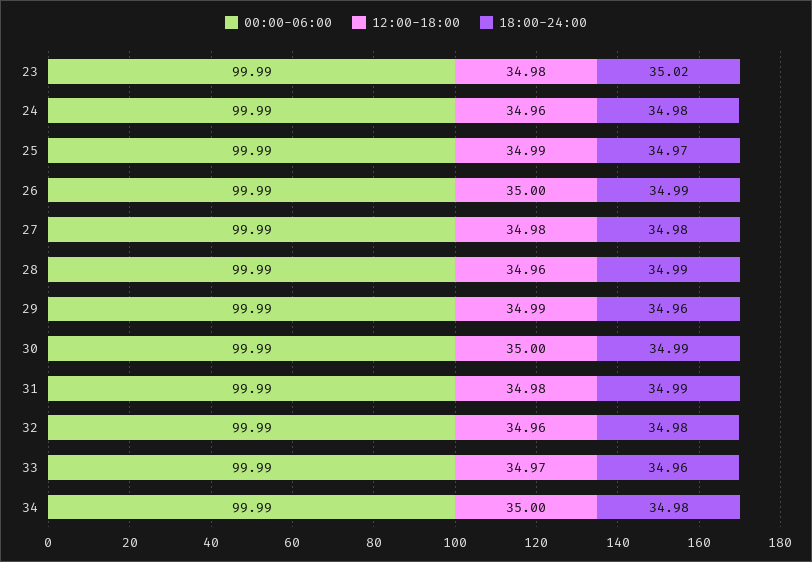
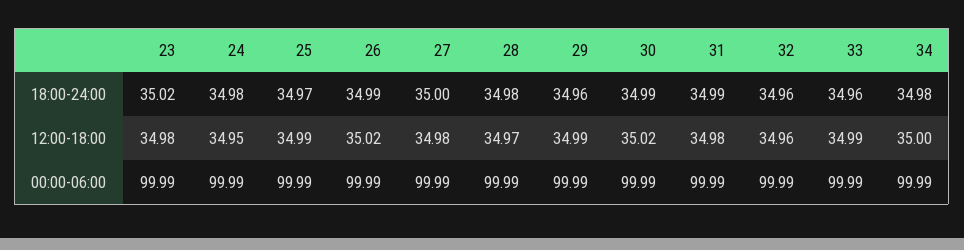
12:00-18:00, 24: 34.96 -> 34.95
12:00-18:00, 26: 35 -> 35.02
18:00-24:00, 27: 34.98 -> 35
12:00-18:00, 28: 34.96 -> 34.97
18:00-24:00, 28: 34.99 -> 34.98
12:00-18:00, 30: 35 -> 35.02
18:00-24:00, 32: 34.98 -> 34.96
12:00-18:00, 33: 34.97 -> 34.99

